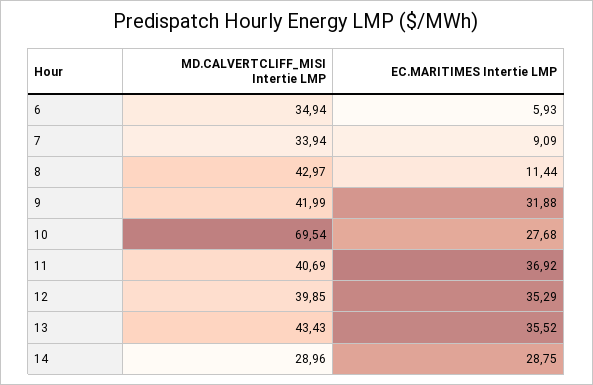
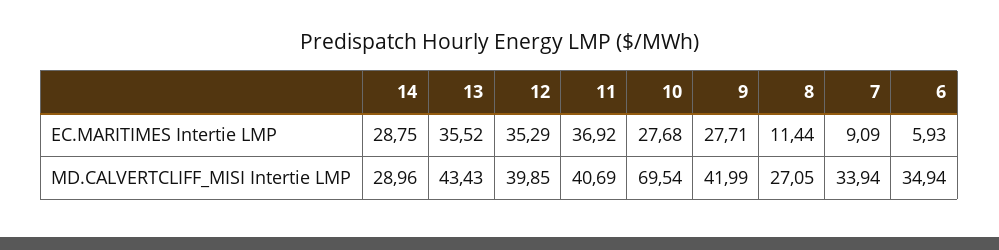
MD.CALVERTCLIFF_MISI Intertie LMP, 8: 42.97 -> 27.05
EC.MARITIMES Intertie LMP, 9: 31.88 -> 27.71

